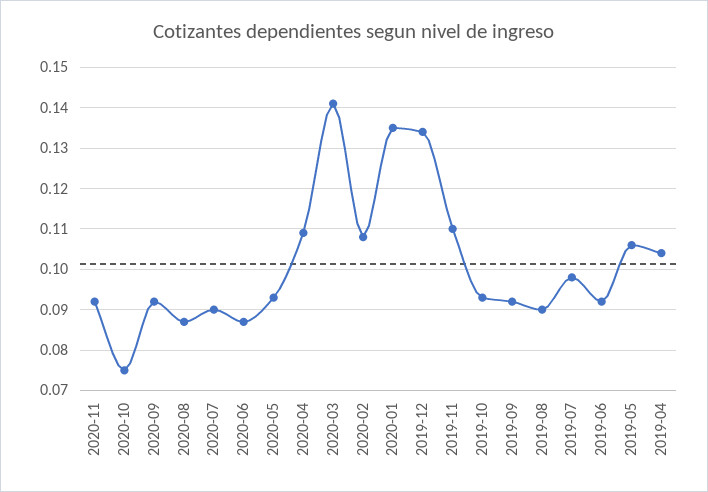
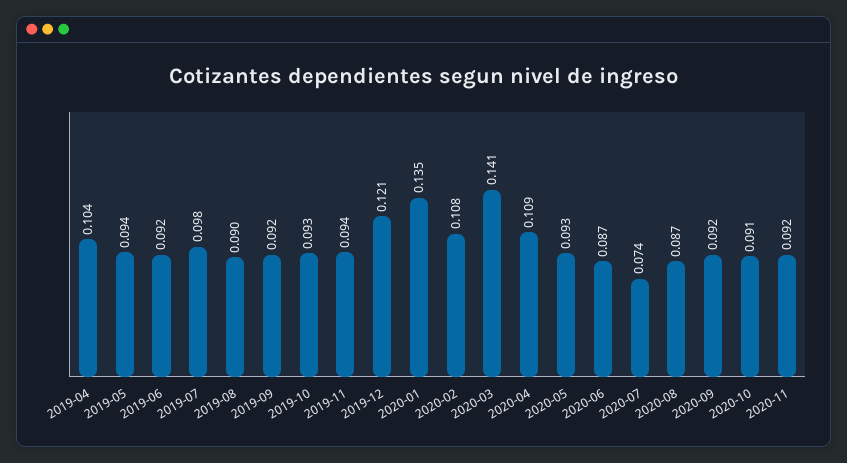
2020-10: 0.075 -> 0.091
2020-07: 0.09 -> 0.074
2019-12: 0.135 -> 0.121
2019-11: 0.11 -> 0.094
2019-05: 0.105 -> 0.094

